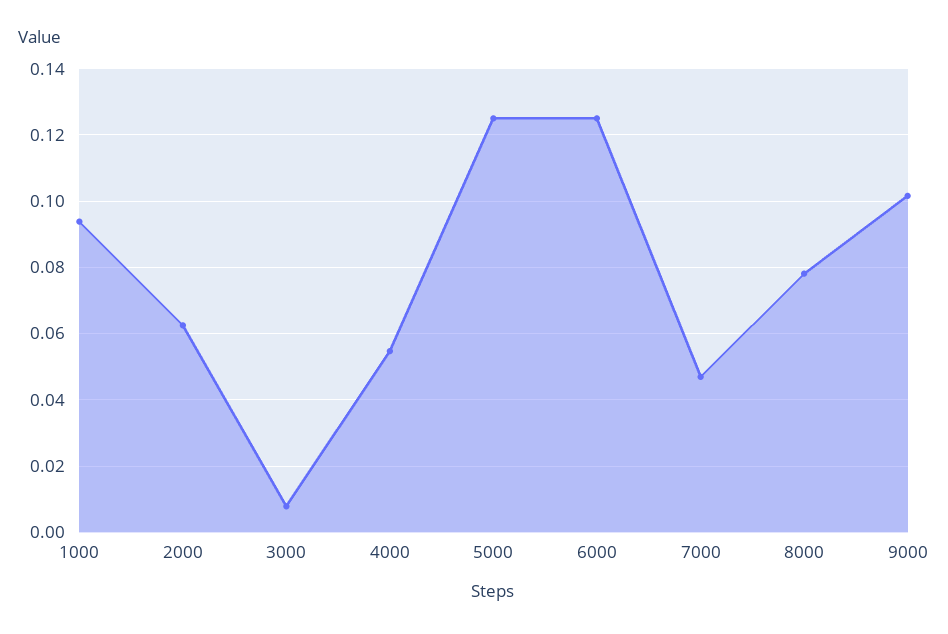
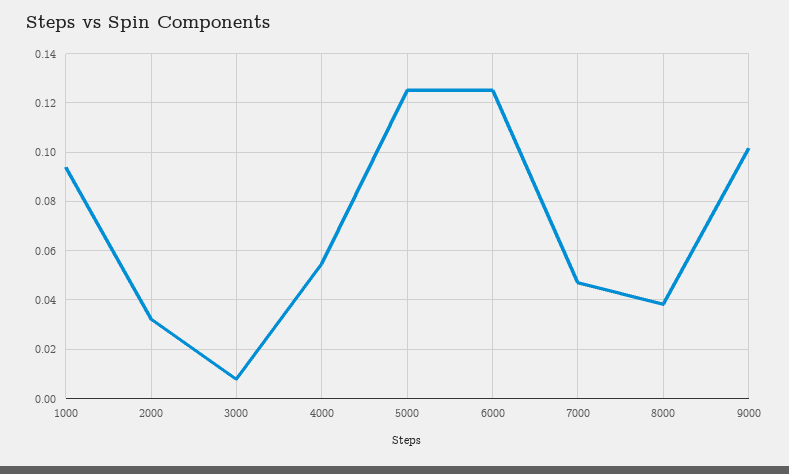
2000: 0.062 -> 0.0325
8000: 0.078 -> 0.0375

